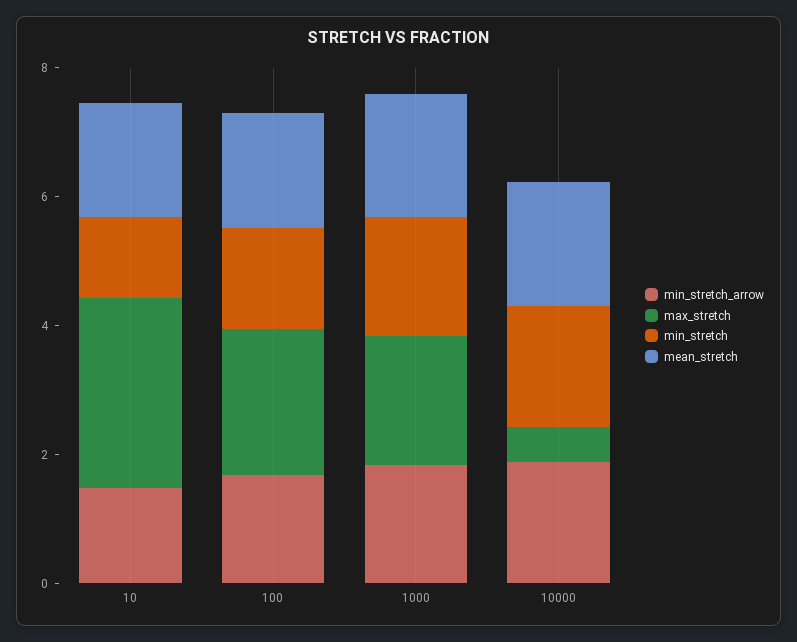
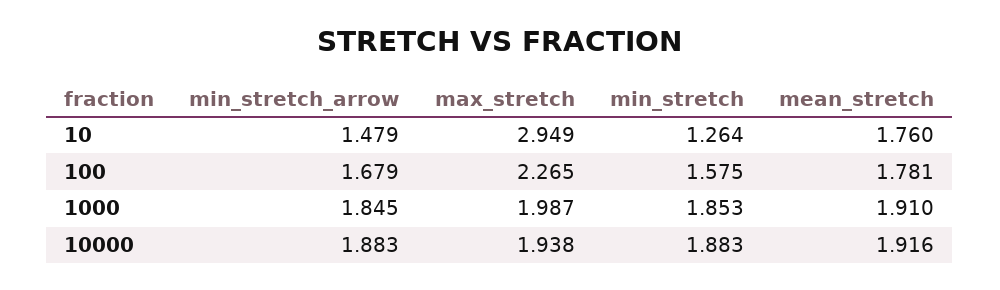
max_stretch, 10000: 0.5 -> 1.938

